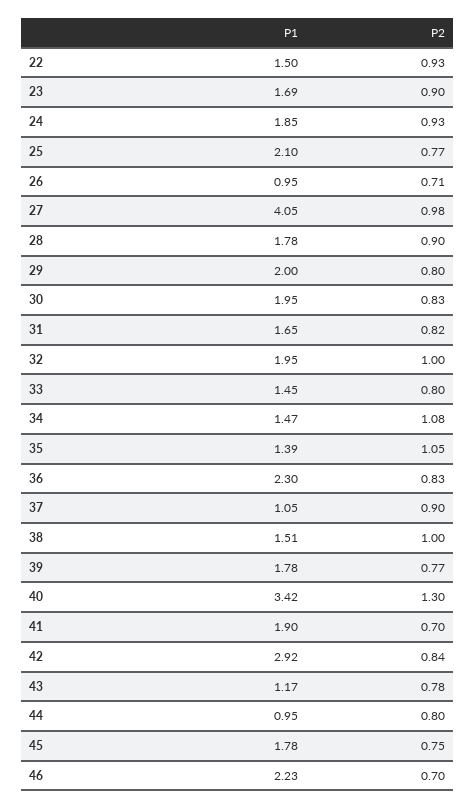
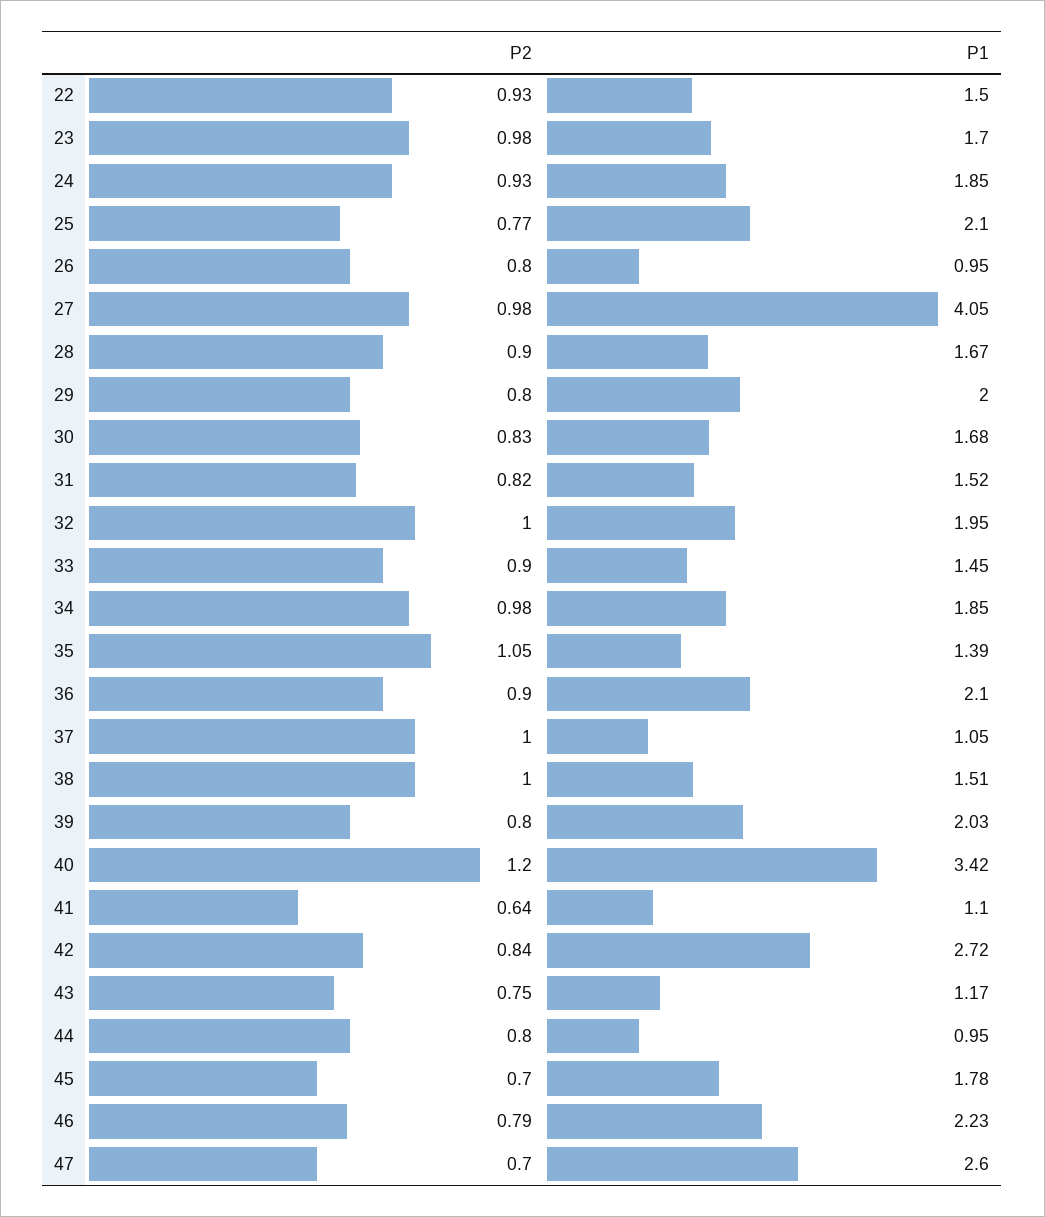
P1, 23: 1.69 -> 1.7
P2, 23: 0.9 -> 0.98
P2, 26: 0.71 -> 0.8
P1, 28: 1.78 -> 1.67
P1, 30: 1.95 -> 1.68
P1, 31: 1.65 -> 1.52
P2, 33: 0.8 -> 0.9
P1, 34: 1.47 -> 1.85
P2, 34: 1.08 -> 0.98
P1, 36: 2.3 -> 2.1
P2, 36: 0.83 -> 0.9
P2, 37: 0.9 -> 1
P1, 39: 1.78 -> 2.03
P2, 39: 0.77 -> 0.8
P2, 40: 1.3 -> 1.2
P1, 41: 1.9 -> 1.1
P2, 41: 0.7 -> 0.64
P1, 42: 2.92 -> 2.72
P2, 43: 0.78 -> 0.75
P2, 45: 0.75 -> 0.7
P2, 46: 0.7 -> 0.79
P2, 47: none -> 0.7
P1, 47: none -> 2.6

